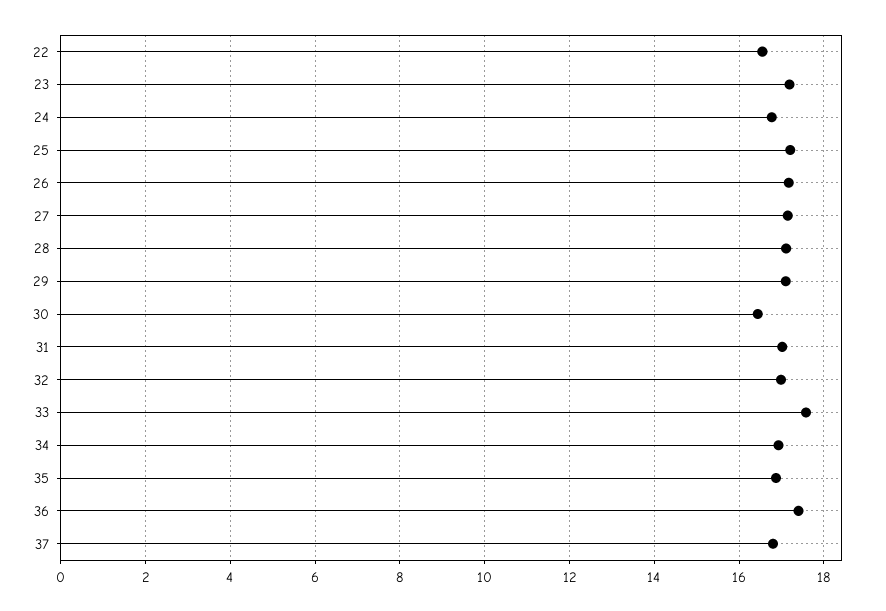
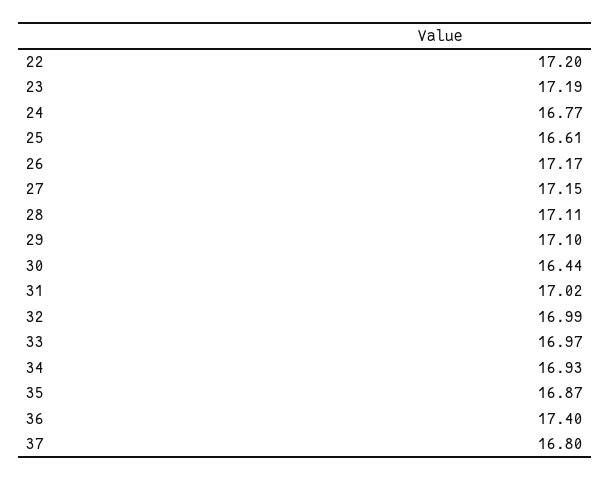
22: 16.6 -> 17.2
25: 17.2 -> 16.61
33: 17.6 -> 16.97

